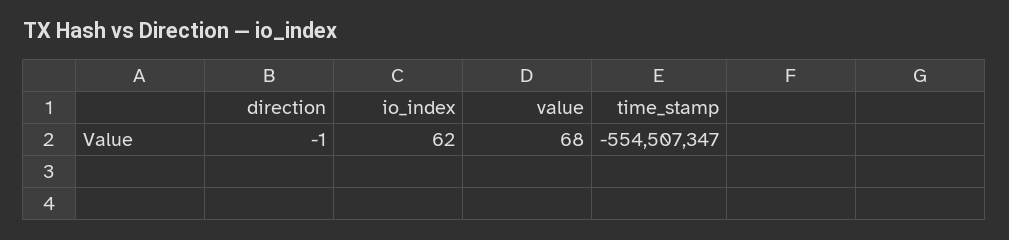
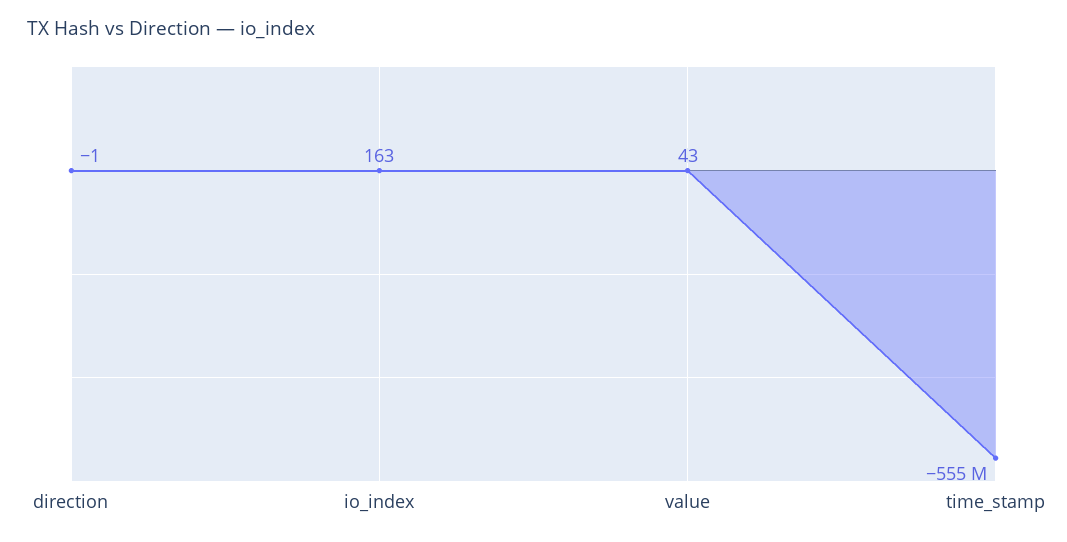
io_index: 62 -> 163
value: 68 -> 43

